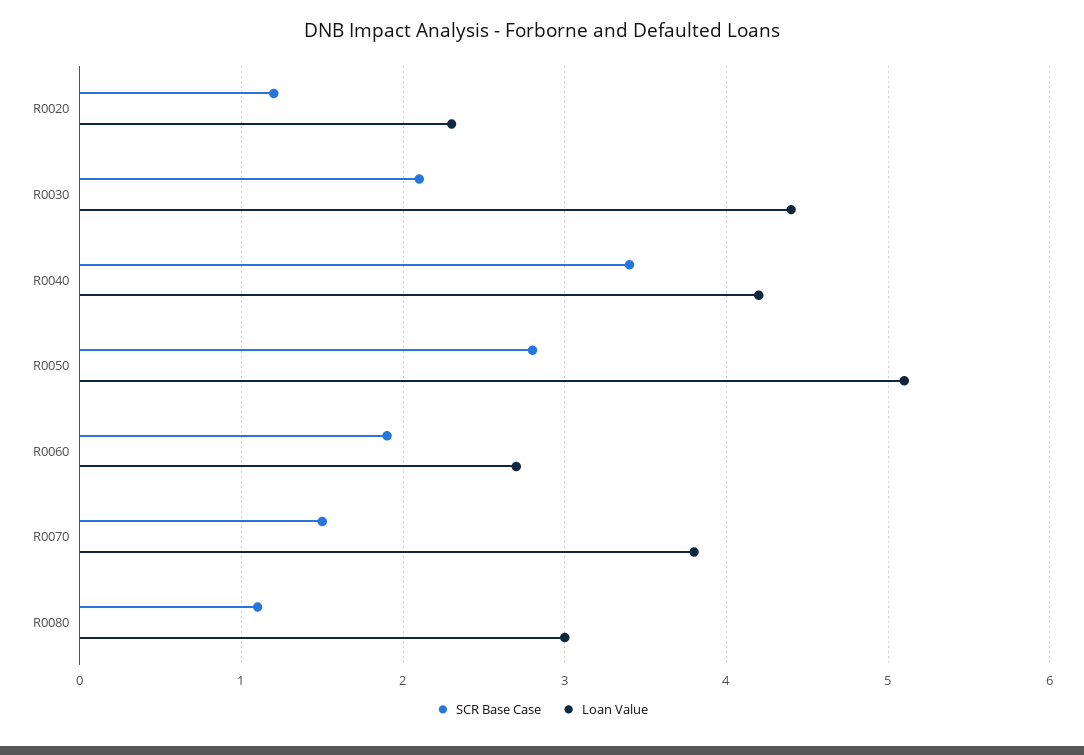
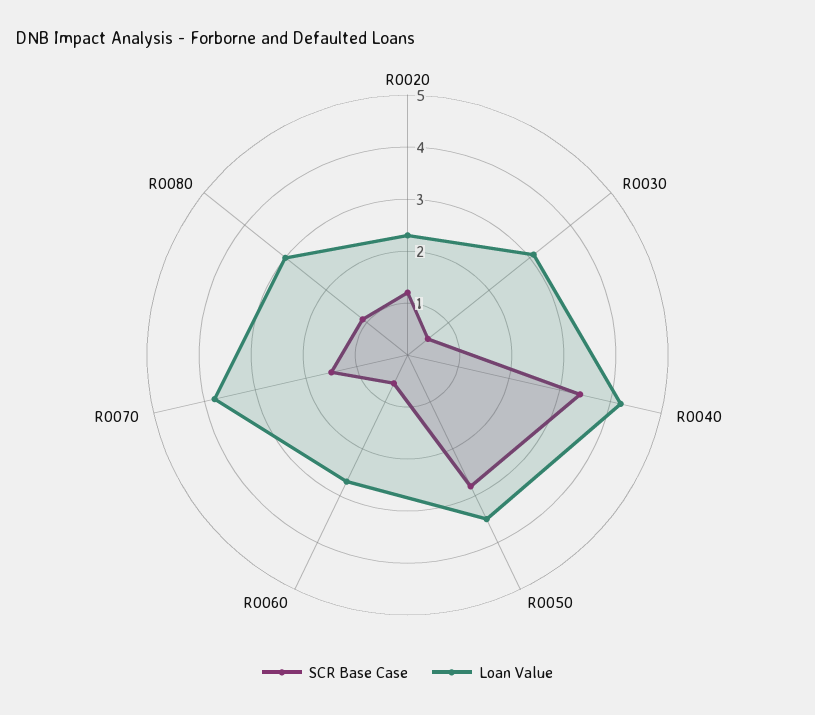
SCR Base Case, R0030: 2.1 -> 0.5
Loan Value, R0030: 4.4 -> 3
Loan Value, R0050: 5.1 -> 3.5
SCR Base Case, R0060: 1.9 -> 0.5

